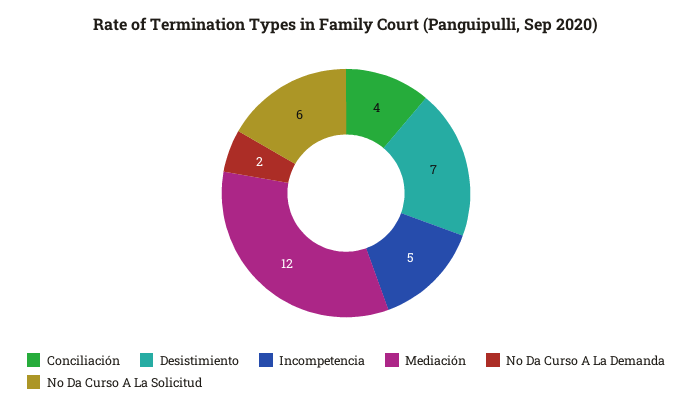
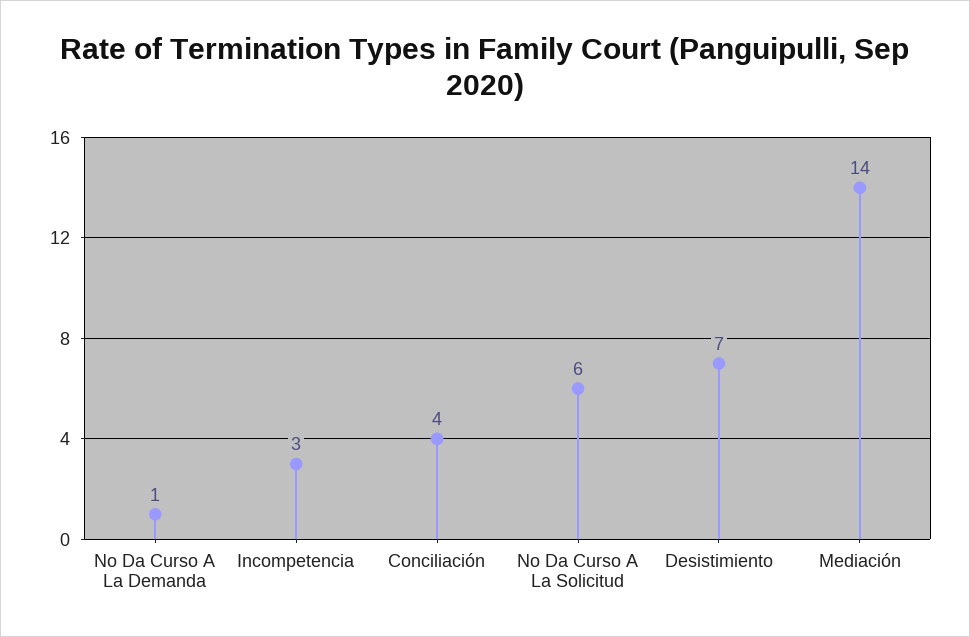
Incompetencia: 5 -> 3
Mediación: 12 -> 14
No Da Curso A La Demanda: 2 -> 1

